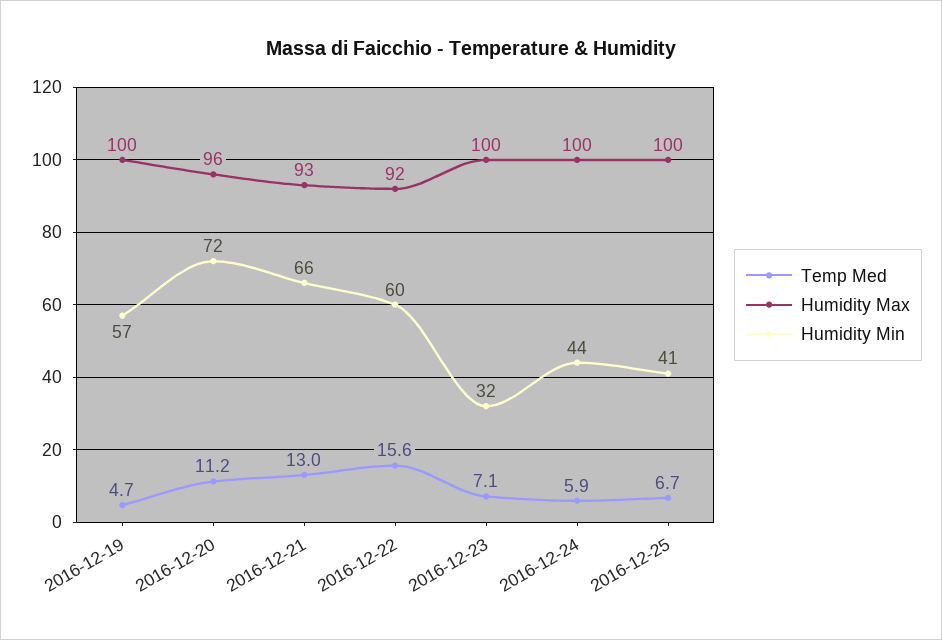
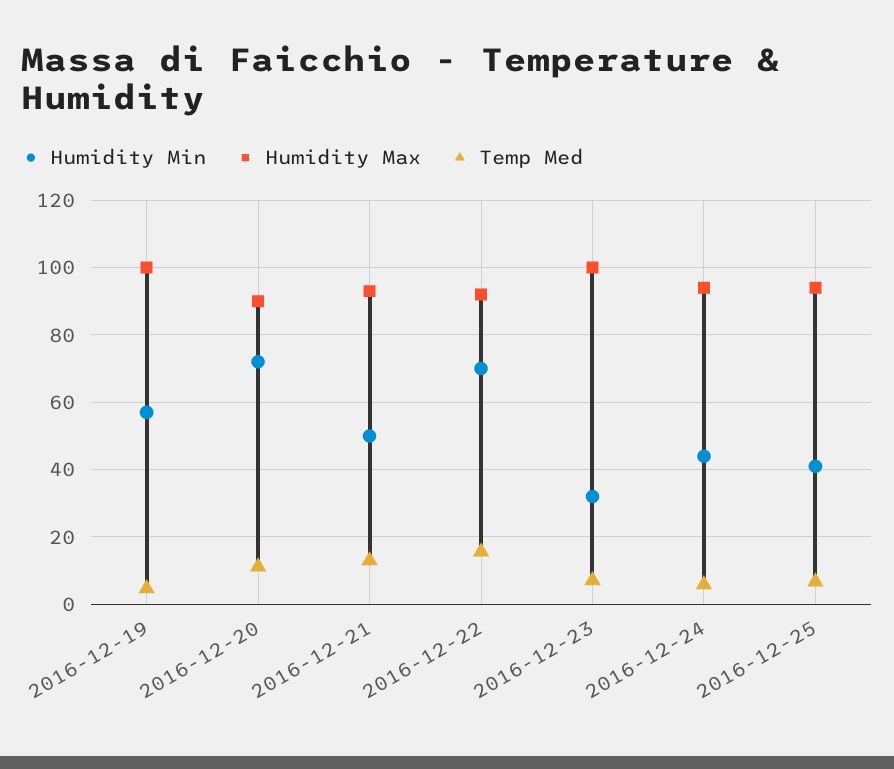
Humidity Max, 2016-12-20: 96 -> 90
Humidity Min, 2016-12-21: 66 -> 50
Humidity Min, 2016-12-22: 60 -> 70
Humidity Max, 2016-12-24: 100 -> 94
Humidity Max, 2016-12-25: 100 -> 94

